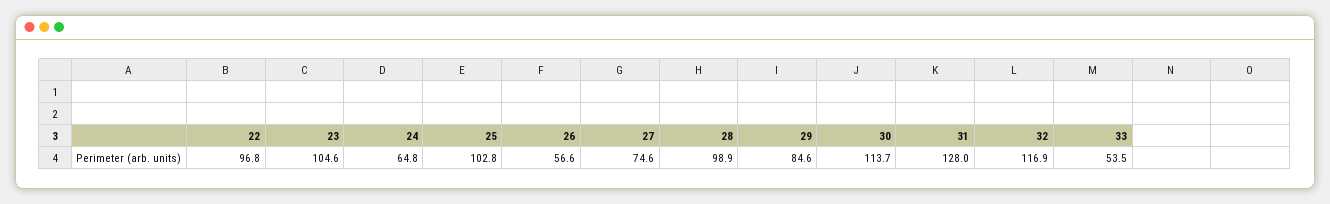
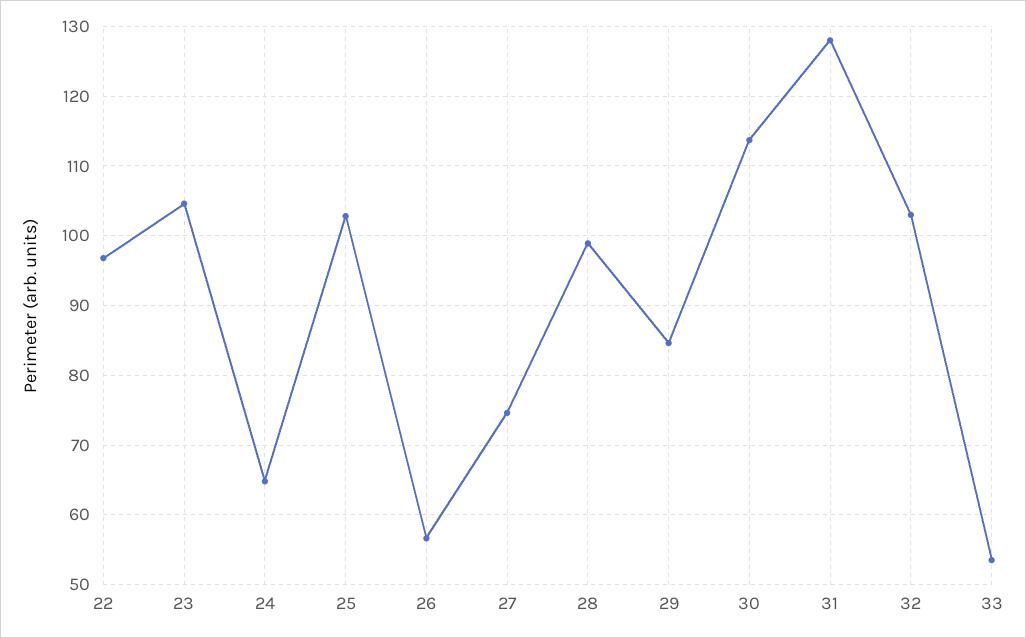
32: 116.9 -> 103

